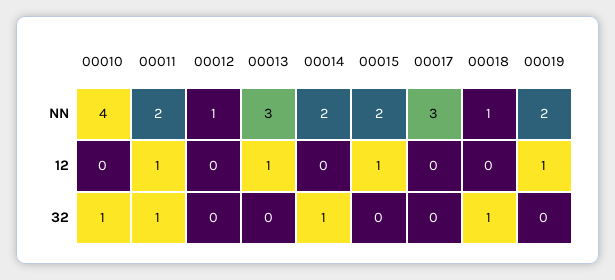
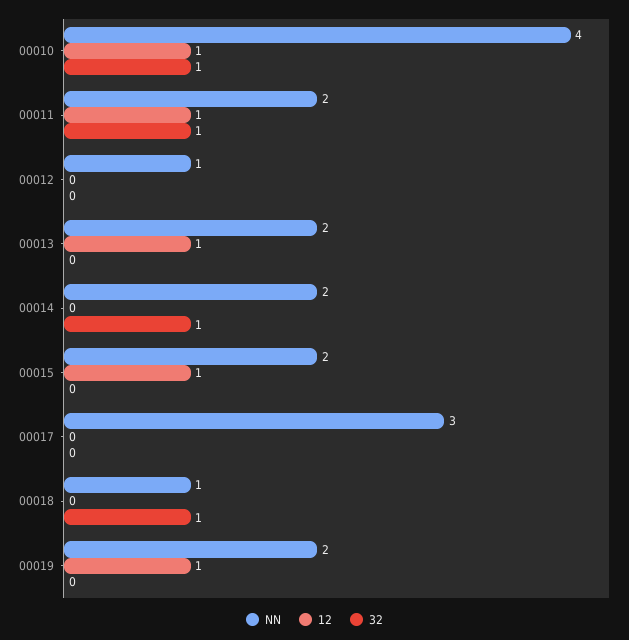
NN, 00013: 3 -> 2
12, 00010: 0 -> 1

